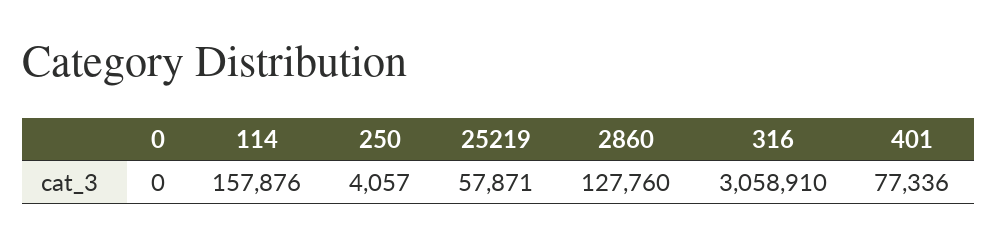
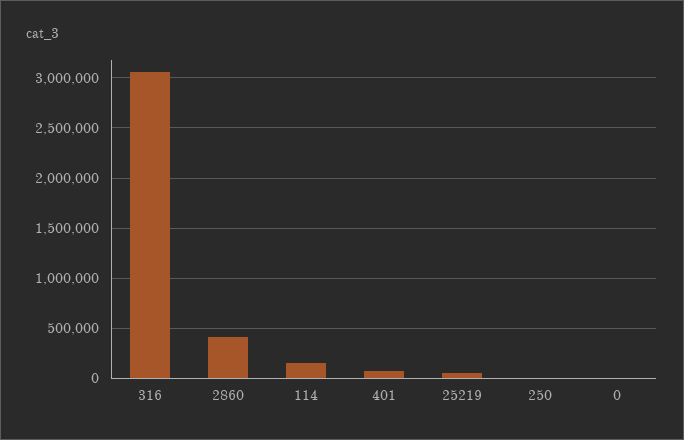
2860: 127760 -> 400000

